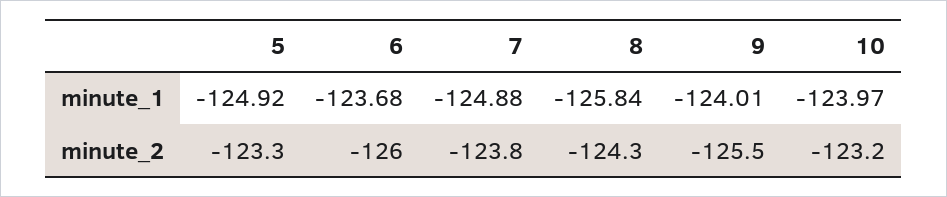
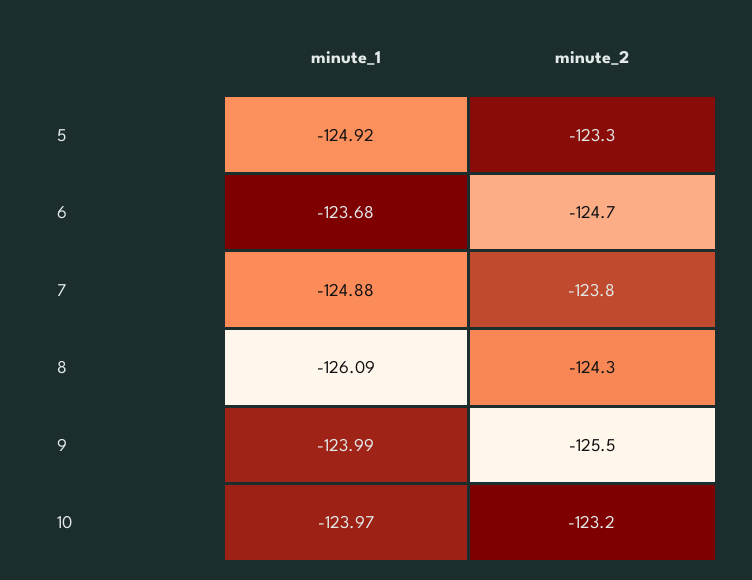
8, minute_1: -125.84 -> -126.09
9, minute_1: -124.01 -> -123.99
6, minute_2: -126 -> -124.7

